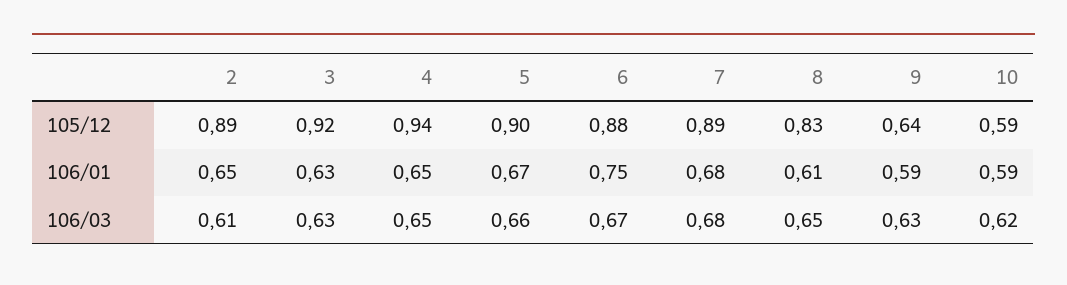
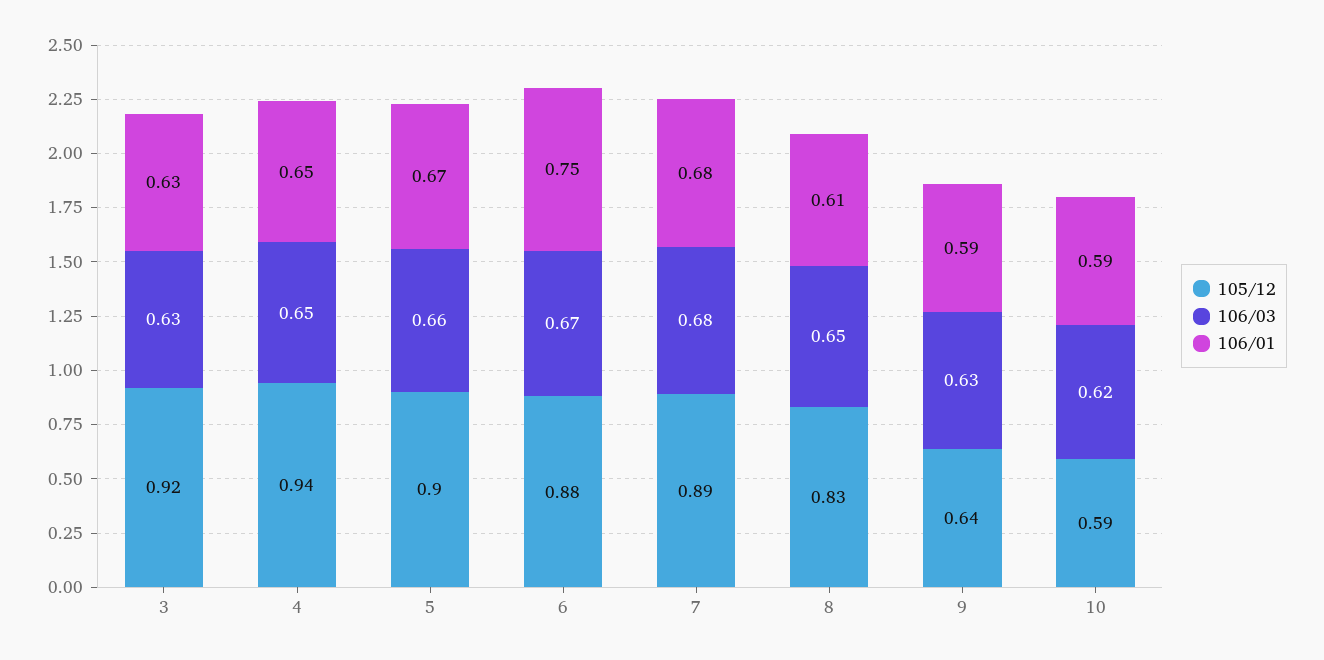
105/12, 2: 0.89 -> none
106/01, 2: 0.65 -> none
106/03, 2: 0.61 -> none

